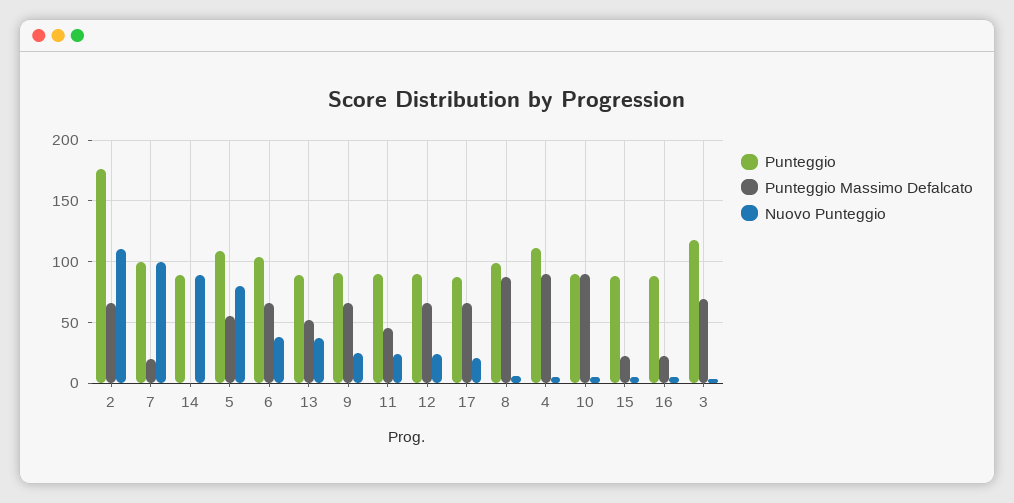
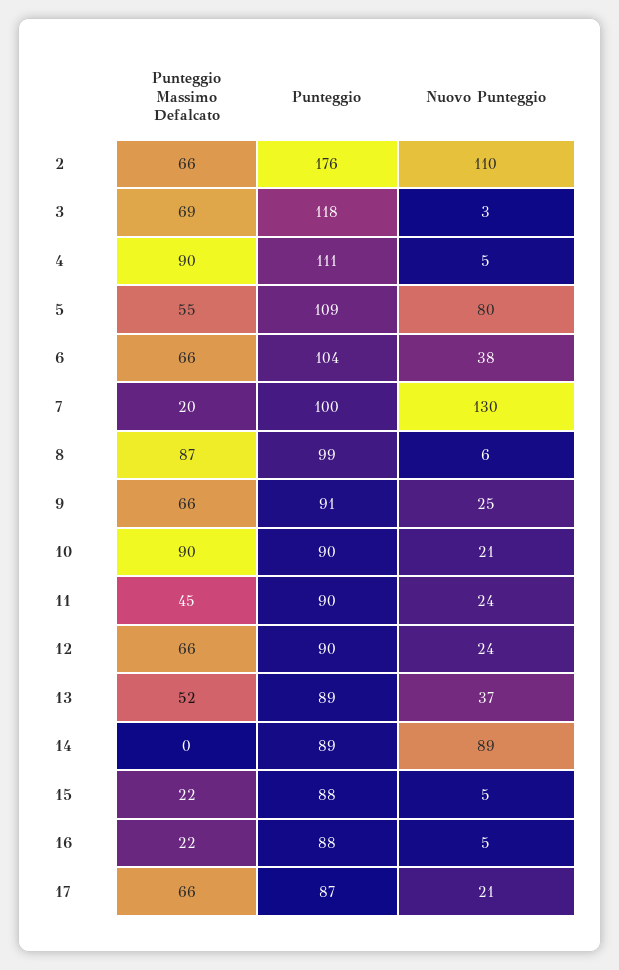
Nuovo Punteggio, 7: 100 -> 130
Nuovo Punteggio, 10: 5 -> 21

